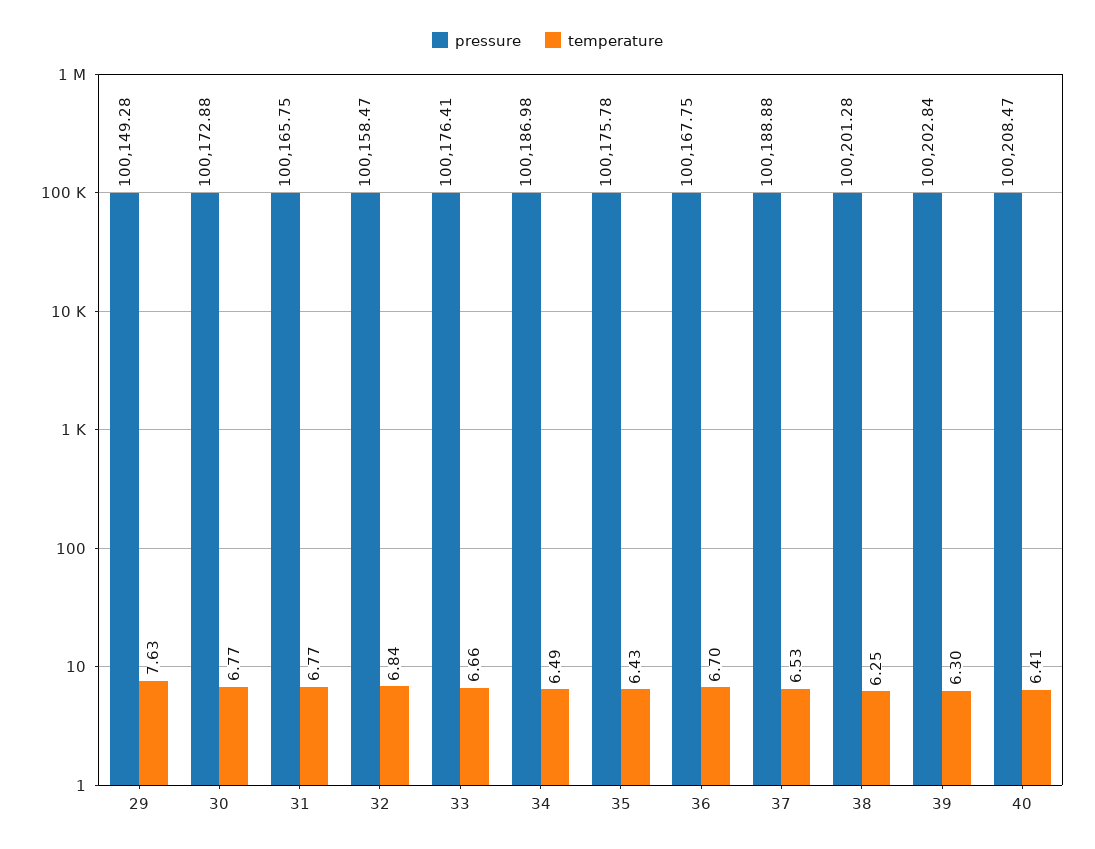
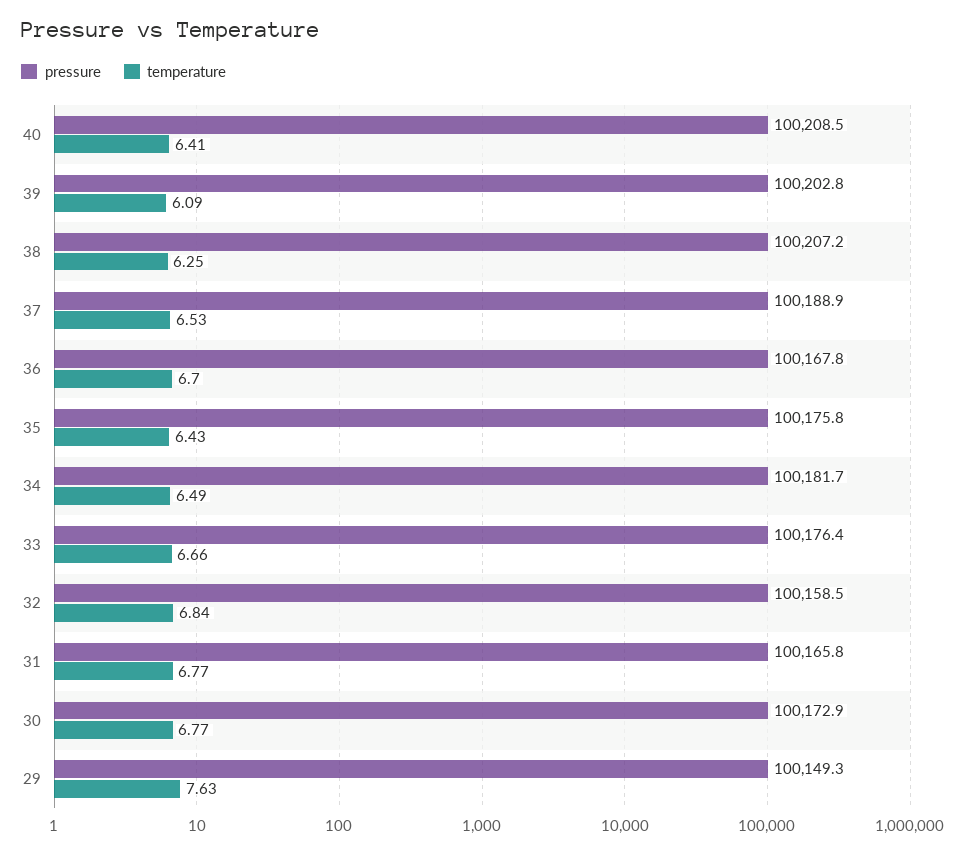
pressure, 34: 100186.98 -> 100181.7
pressure, 38: 100201.28 -> 100207.2
temperature, 39: 6.3 -> 6.09

